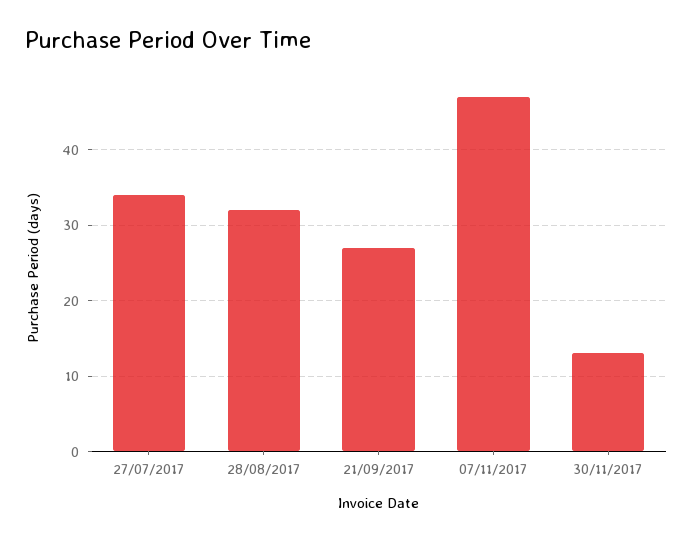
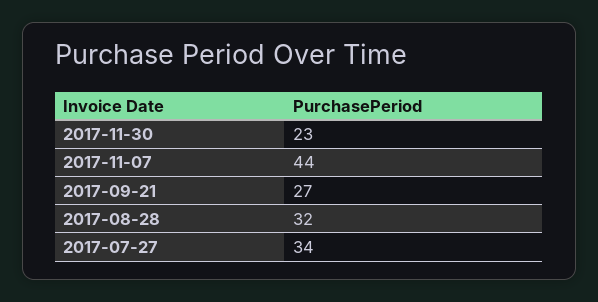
07/11/2017: 47 -> 44
30/11/2017: 13 -> 23

